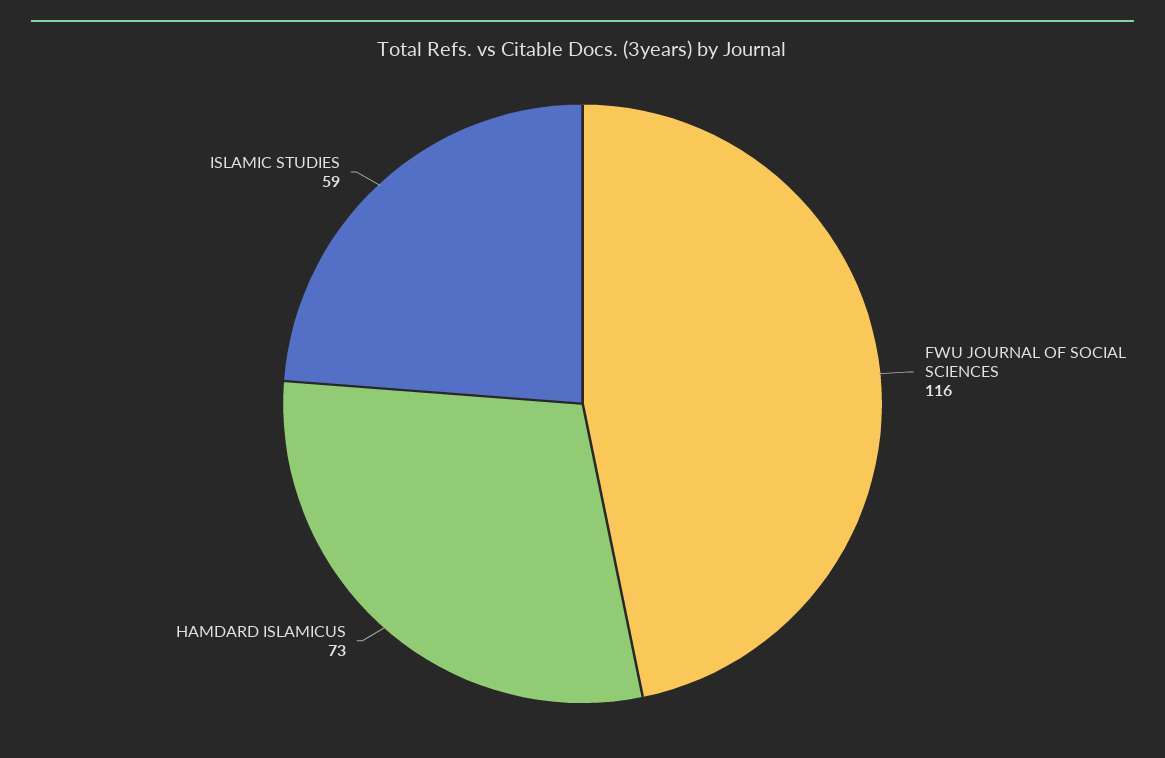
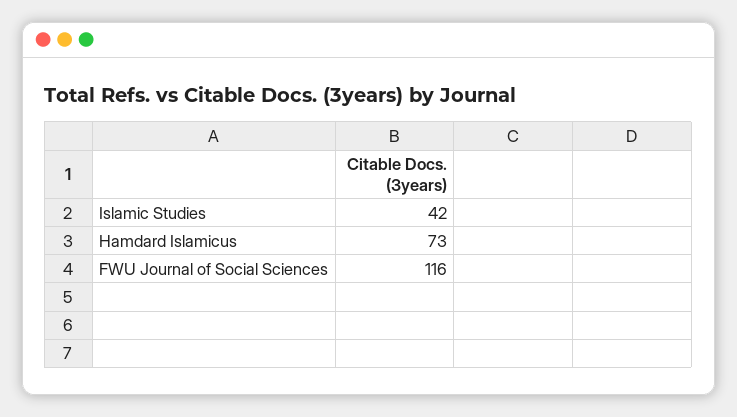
ISLAMIC STUDIES: 59 -> 42

